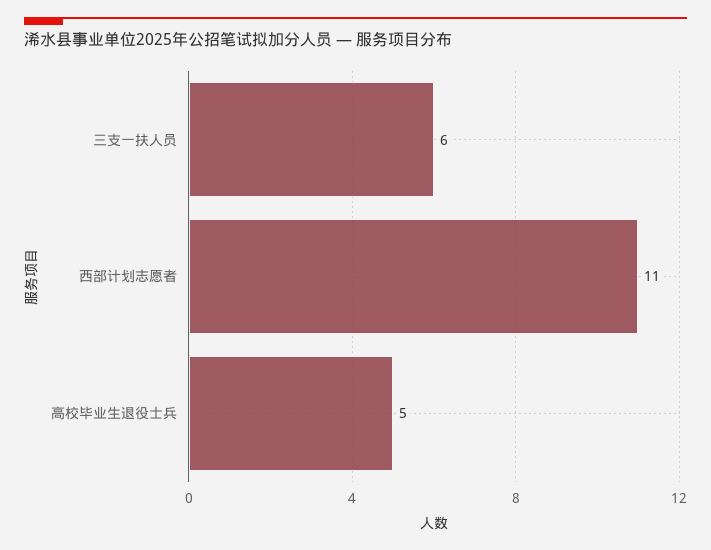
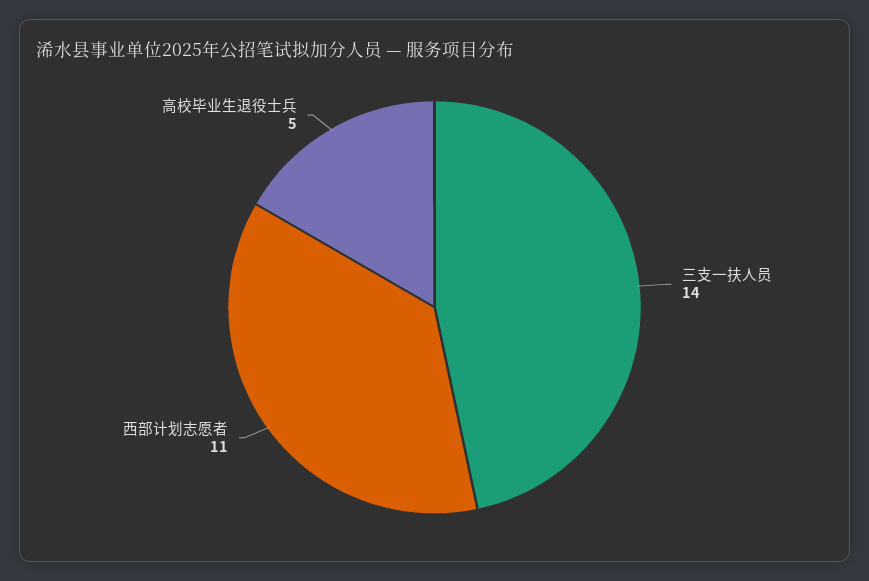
三支一扶人员: 6 -> 14

